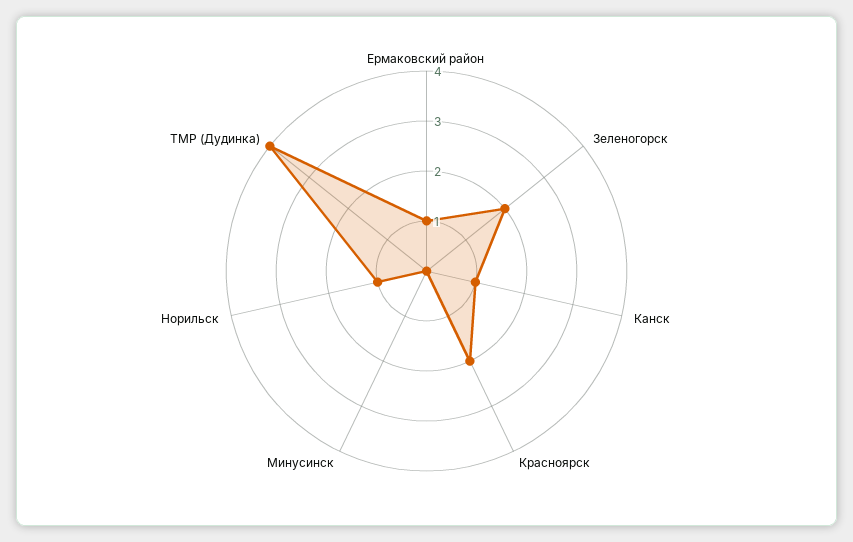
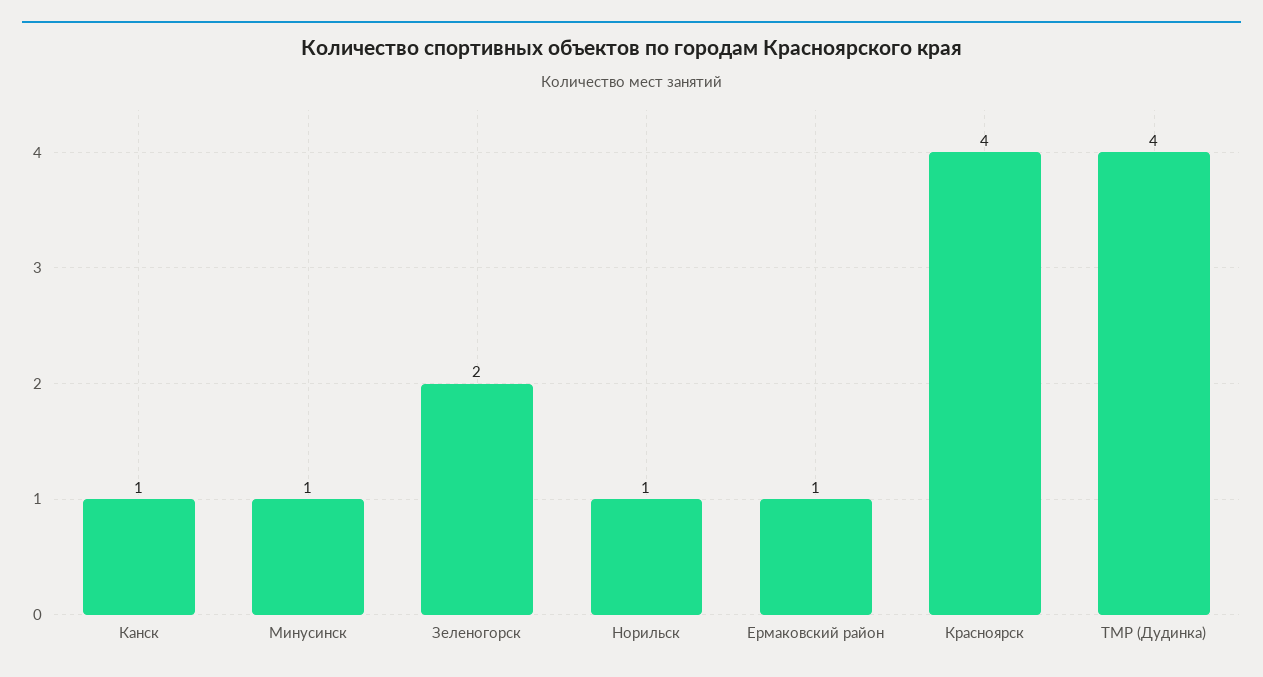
Красноярск: 2 -> 4
Минусинск: 0 -> 1

